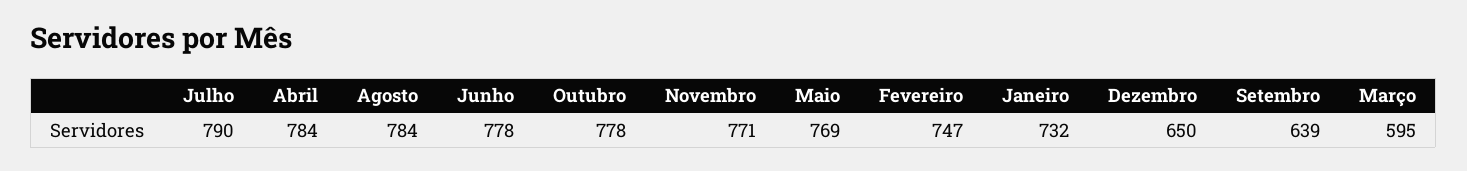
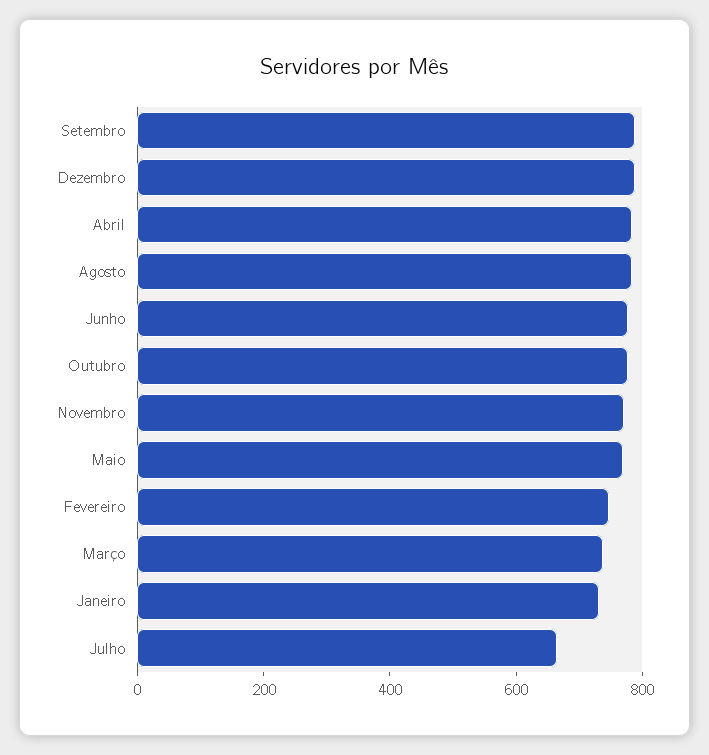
Julho: 790 -> 650
Dezembro: 650 -> 800
Setembro: 639 -> 800
Março: 595 -> 750

